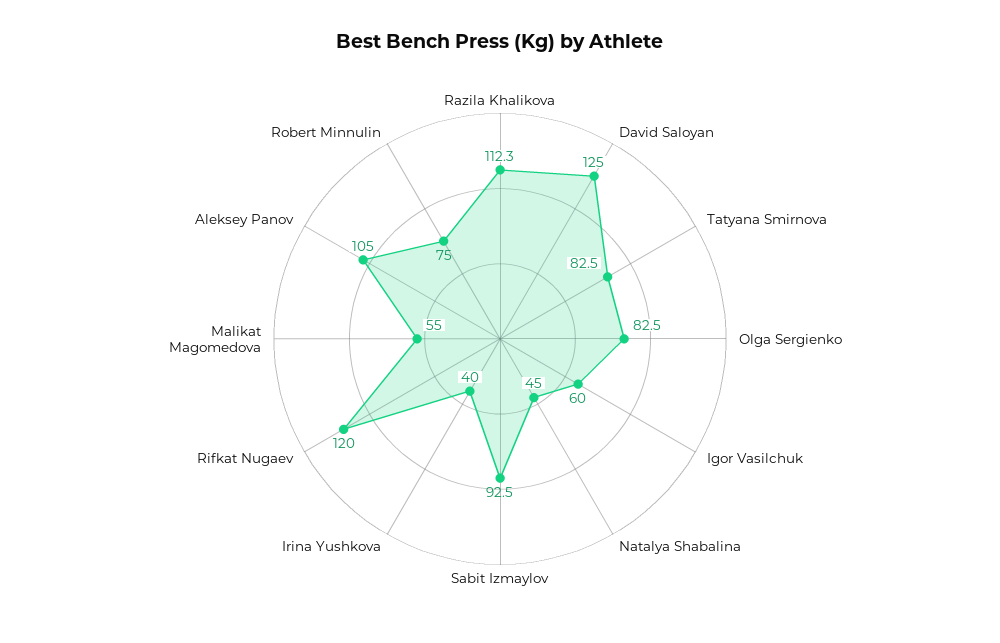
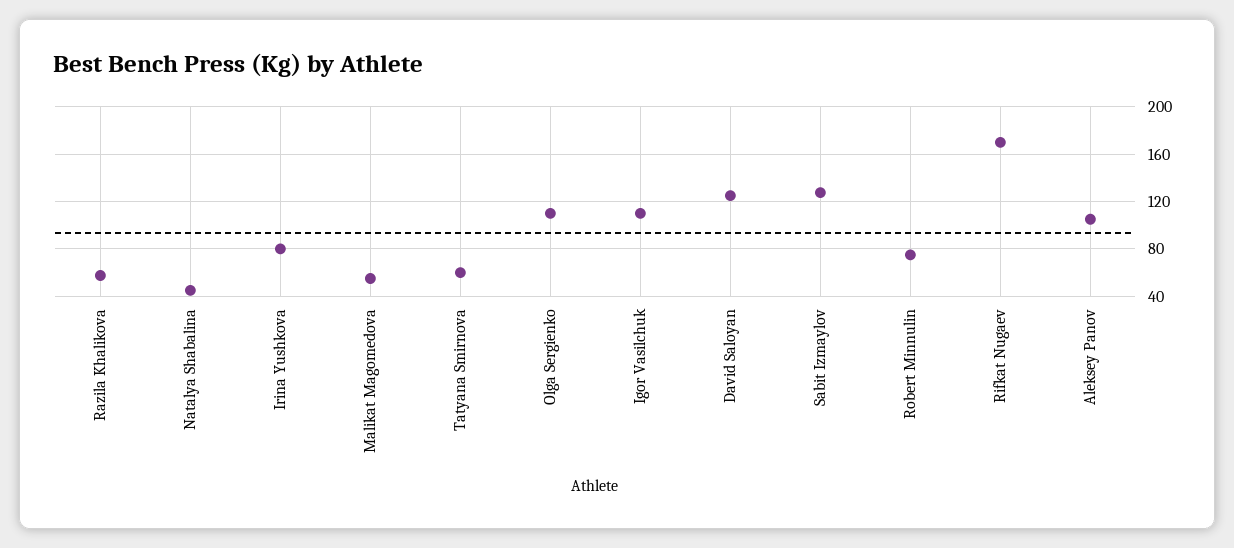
Razila Khalikova: 112.3 -> 60
Tatyana Smirnova: 82.5 -> 60
Olga Sergienko: 82.5 -> 110
Igor Vasilchuk: 60 -> 110
Sabit Izmaylov: 92.5 -> 130
Irina Yushkova: 40 -> 80
Rifkat Nugaev: 120 -> 170

